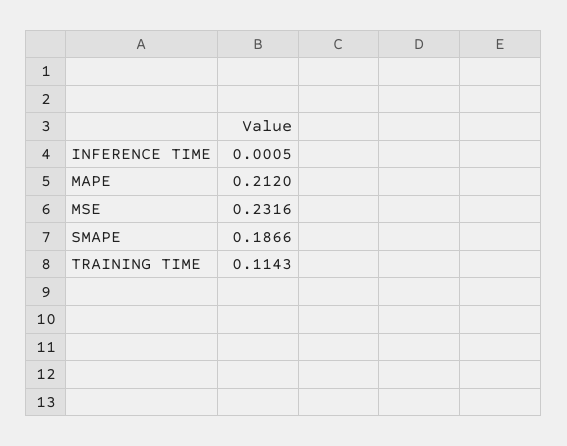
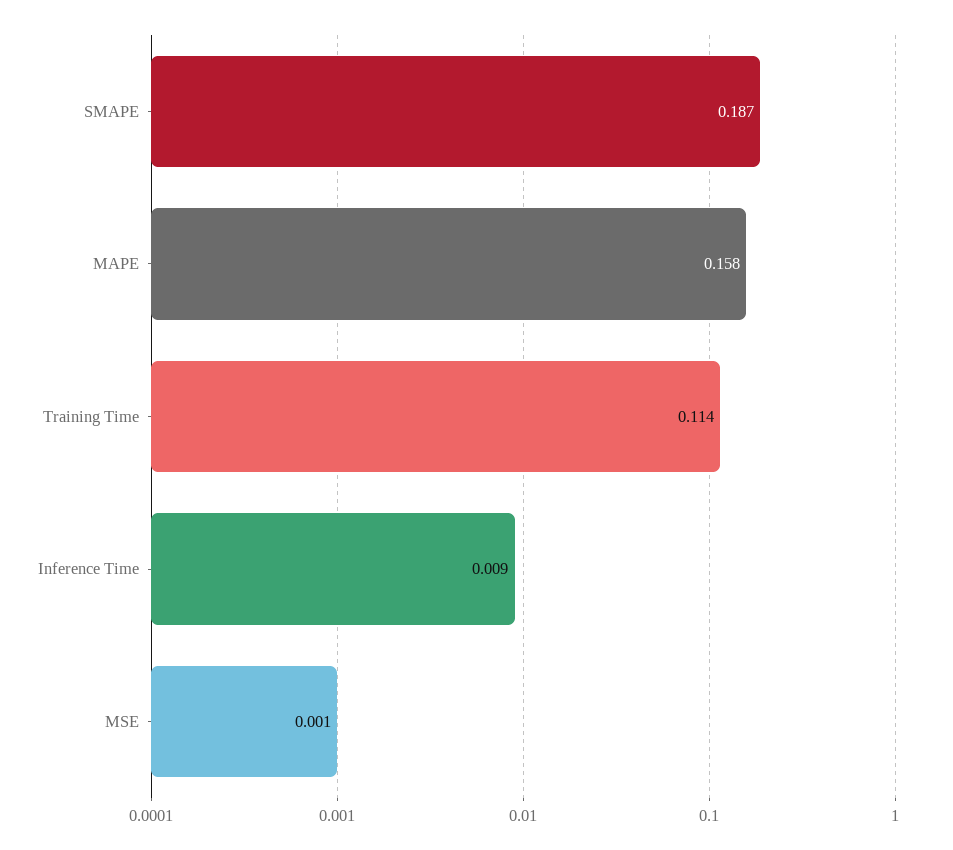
INFERENCE TIME: 0.0005 -> 0.009
MAPE: 0.212 -> 0.158
MSE: 0.2316 -> 0.001

